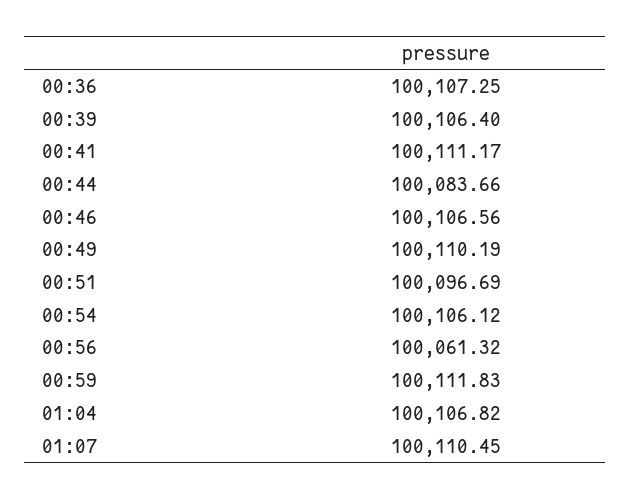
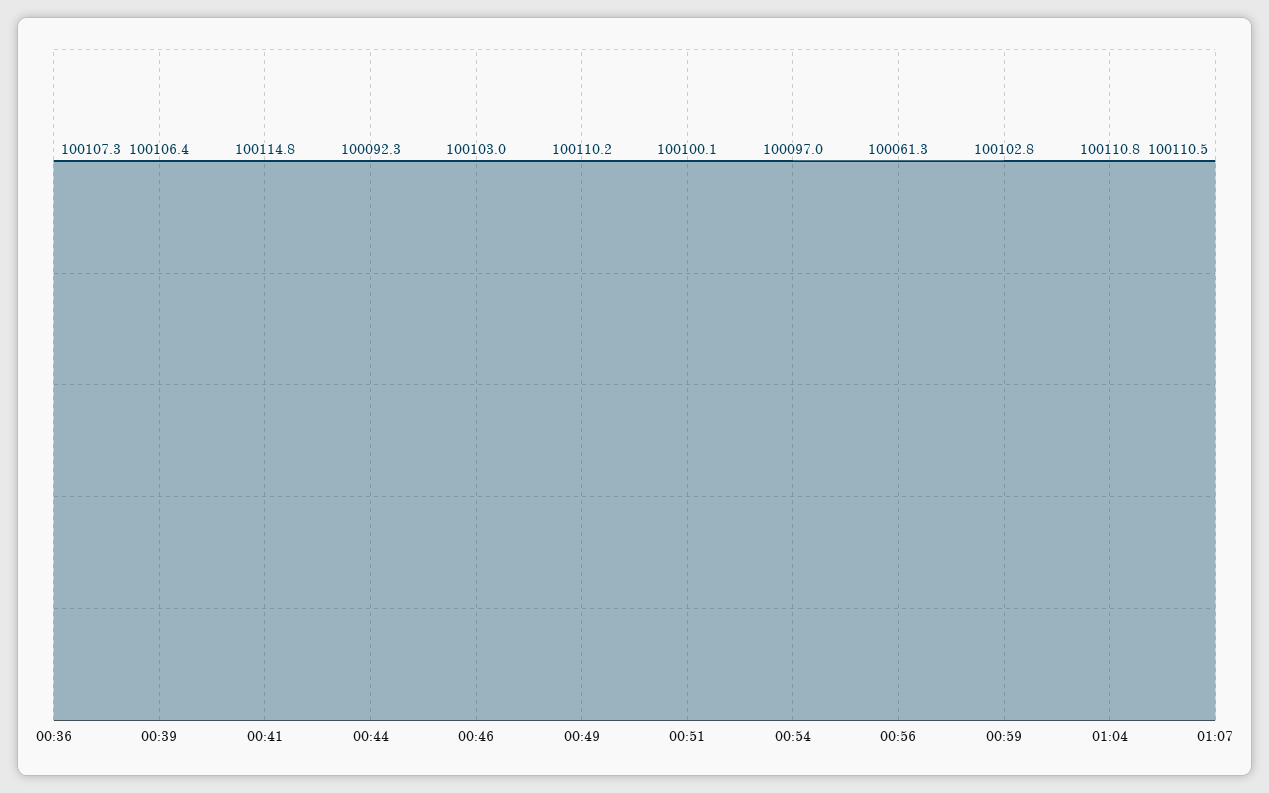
00:41: 100111.17 -> 100114.8
00:44: 100083.66 -> 100092.3
00:46: 100106.56 -> 100103
00:51: 100096.69 -> 100100.1
00:54: 100106.12 -> 100097
00:59: 100111.83 -> 100102.8
01:04: 100106.82 -> 100110.8

